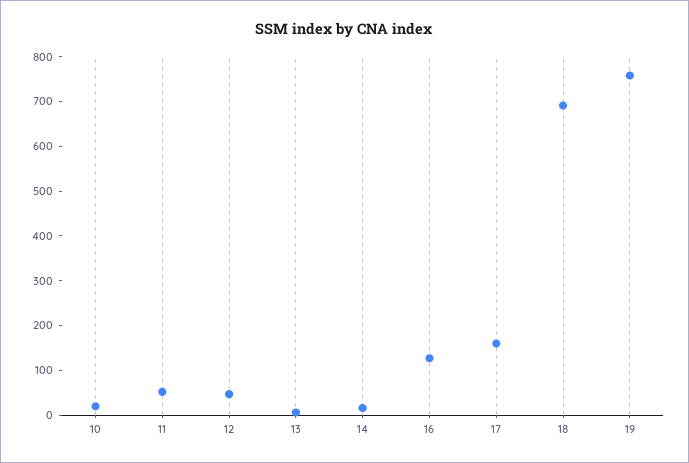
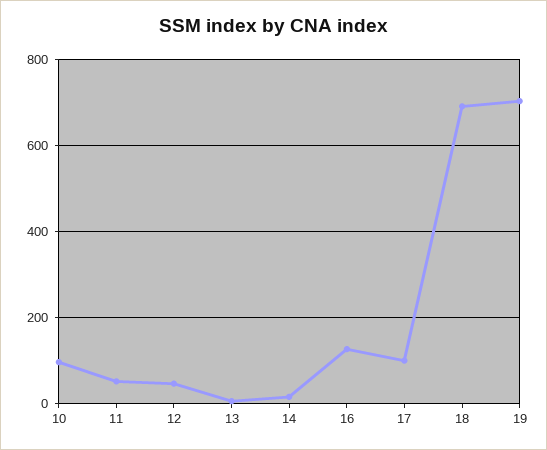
10: 20 -> 100
17: 160 -> 100
19: 760 -> 700

